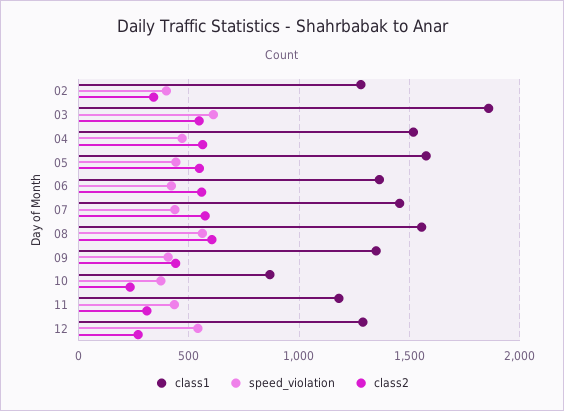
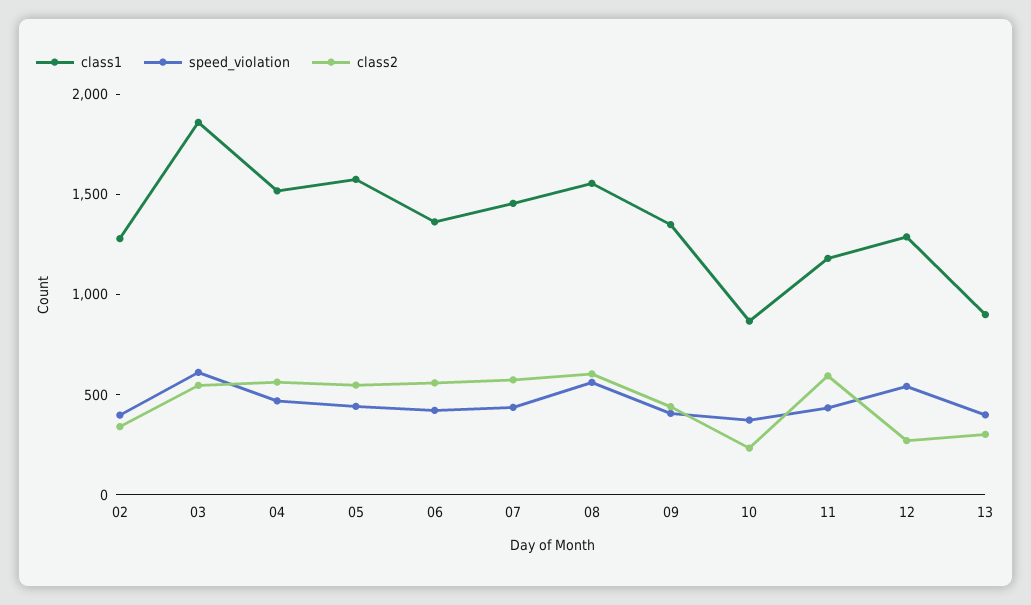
class2, 11: 300 -> 600
class1, 13: none -> 900
speed_violation, 13: none -> 400
class2, 13: none -> 300

